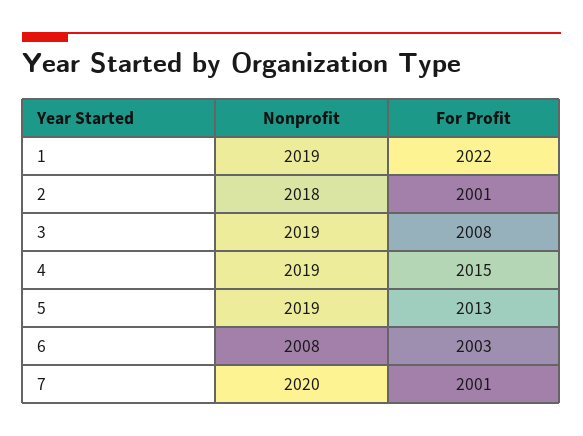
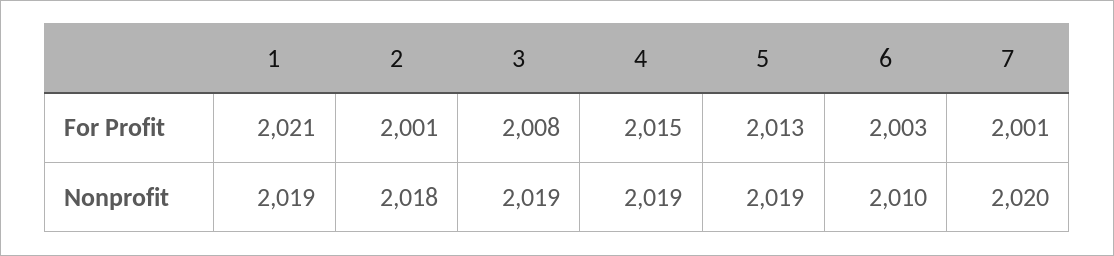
For Profit, 1: 2022 -> 2021
Nonprofit, 6: 2008 -> 2010

